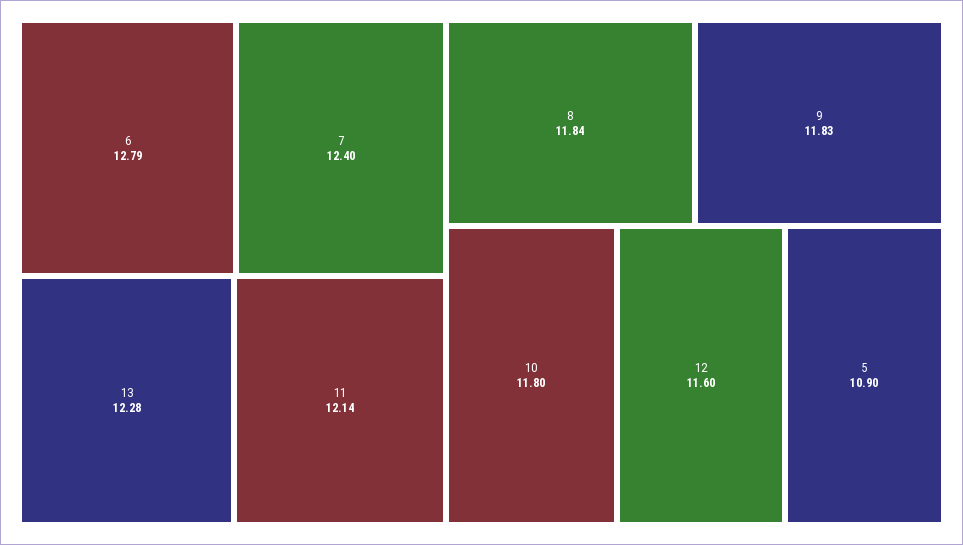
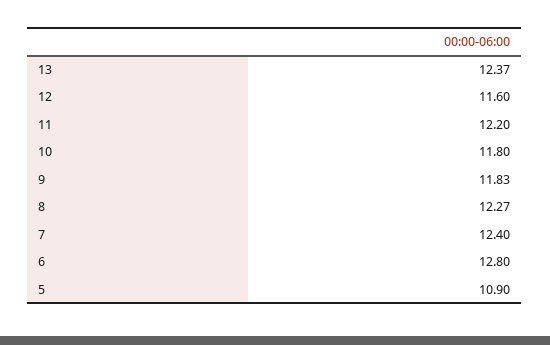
6: 12.79 -> 12.8
13: 12.28 -> 12.37
11: 12.14 -> 12.2
8: 11.84 -> 12.27

